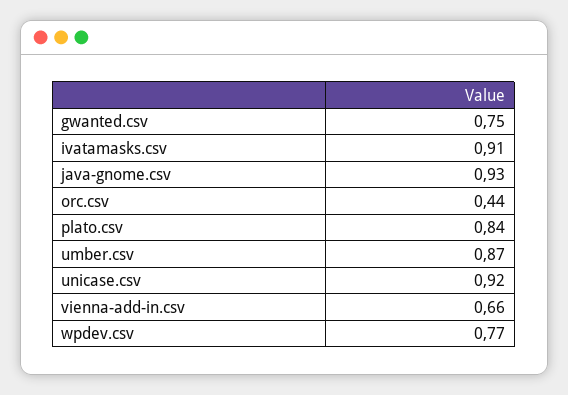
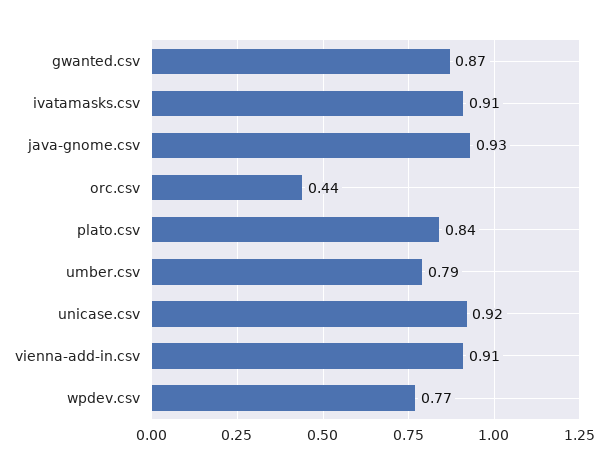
gwanted.csv: 0.75 -> 0.87
umber.csv: 0.87 -> 0.79
vienna-add-in.csv: 0.66 -> 0.91

